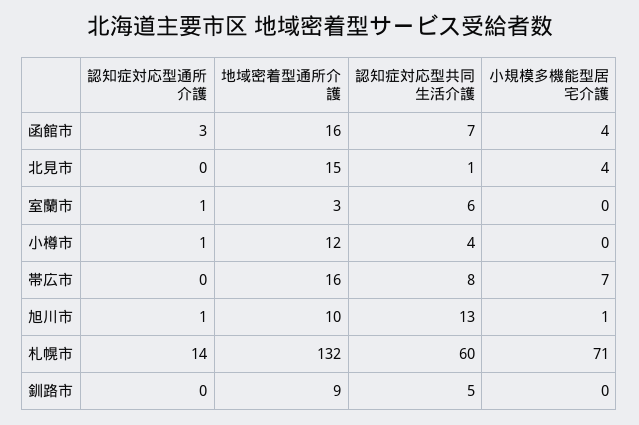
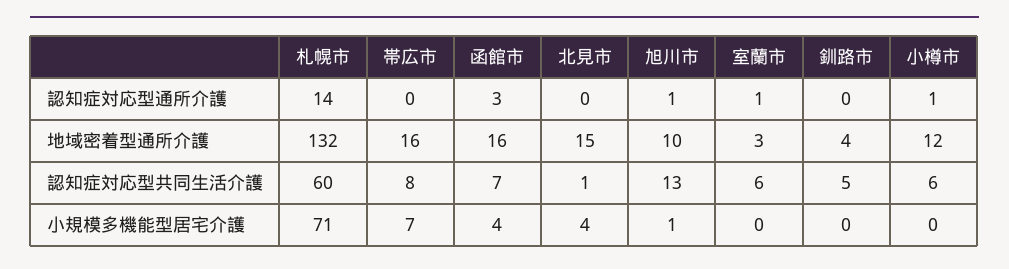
認知症対応型共同生活介護, 小樽市: 4 -> 6
地域密着型通所介護, 釧路市: 9 -> 4

